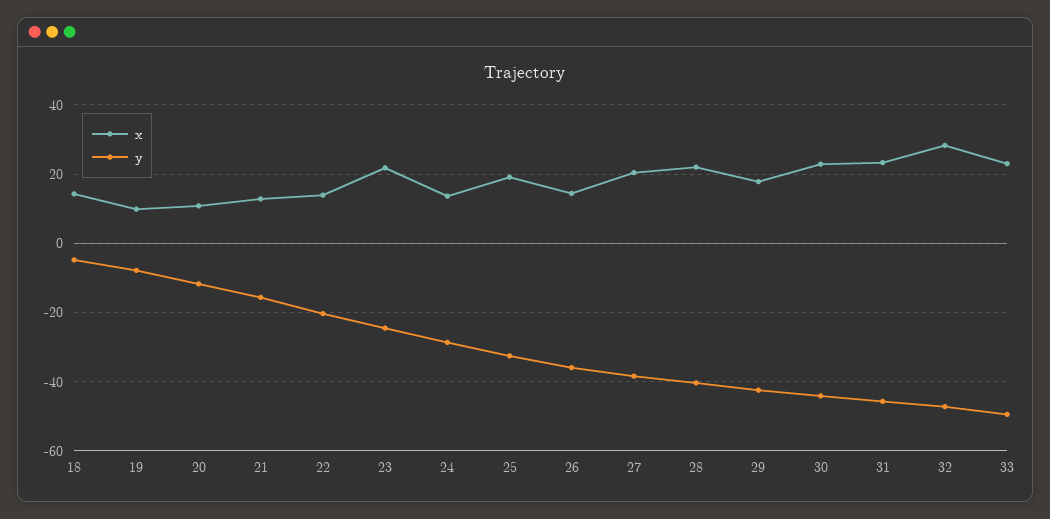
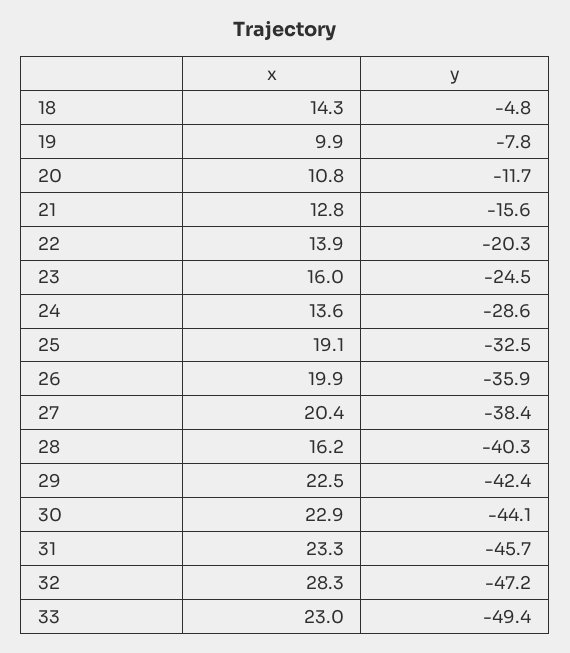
x, 23: 22 -> 16
x, 26: 14 -> 19.9
x, 28: 22 -> 16.2
x, 29: 18 -> 22.5

